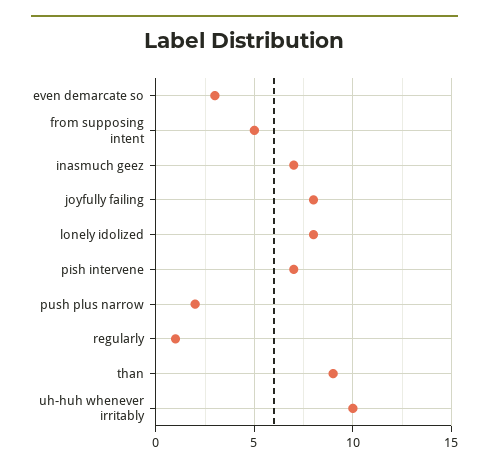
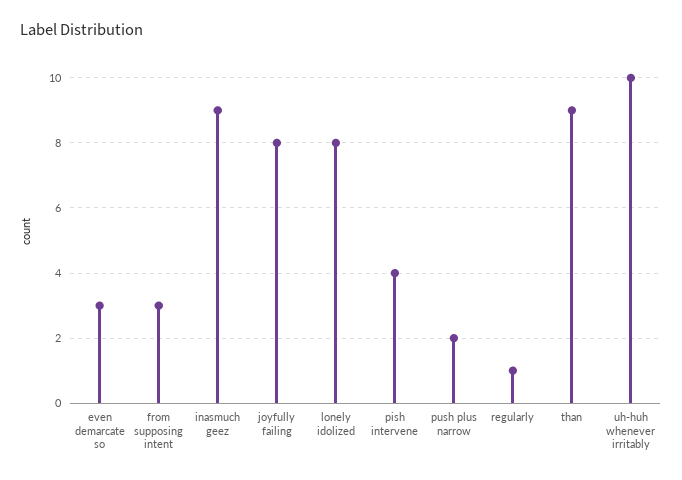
from supposing intent: 5 -> 3
inasmuch geez: 7 -> 9
pish intervene: 7 -> 4

